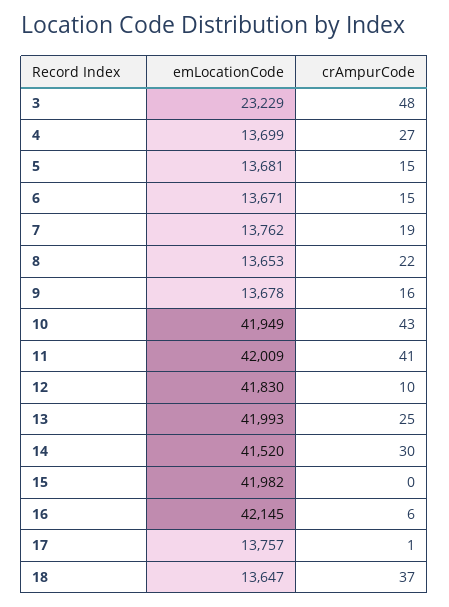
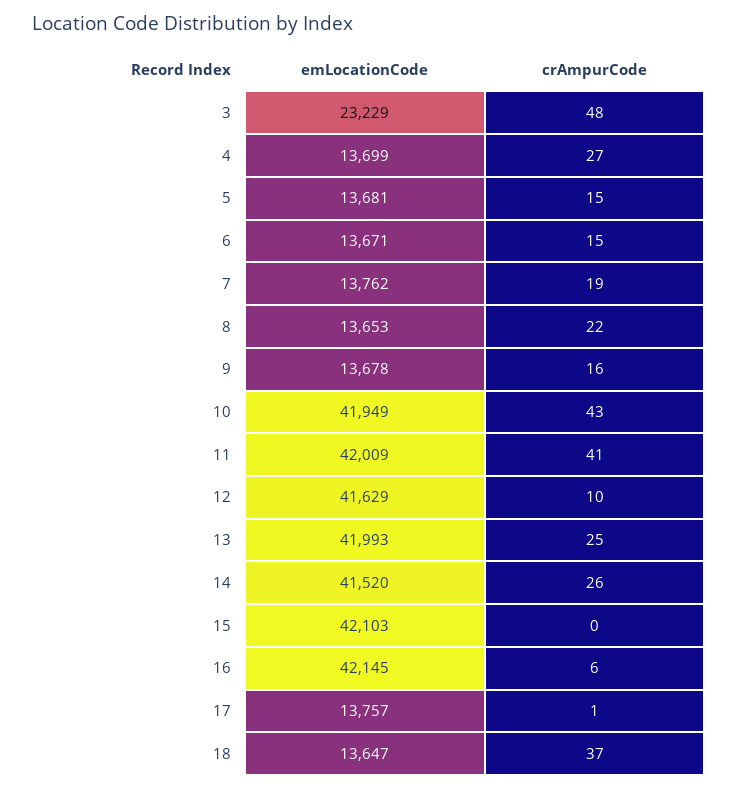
emLocationCode, 12: 41830 -> 41629
crAmpurCode, 14: 30 -> 26
emLocationCode, 15: 41982 -> 42103

